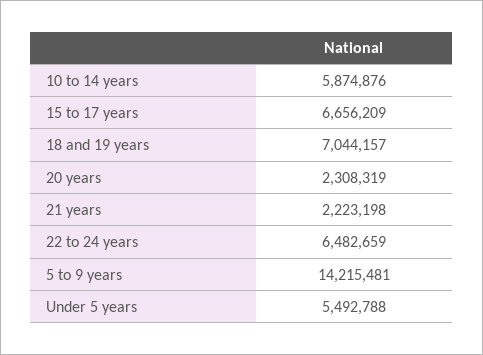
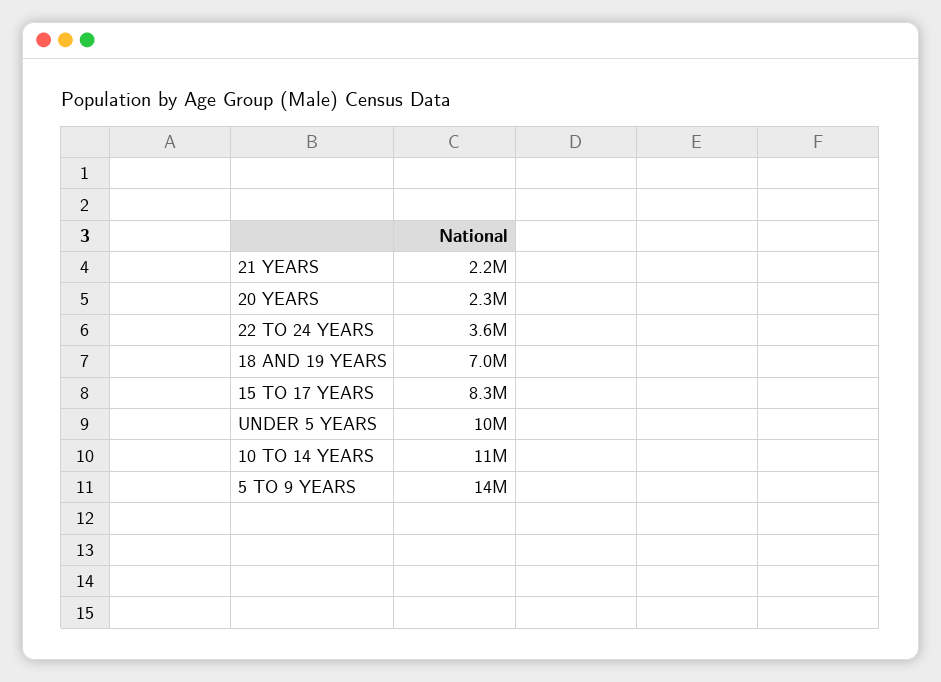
10 to 14 years: 5874876 -> 11000000
15 to 17 years: 6656209 -> 8300000
22 to 24 years: 6482659 -> 3600000
Under 5 years: 5492788 -> 10000000

